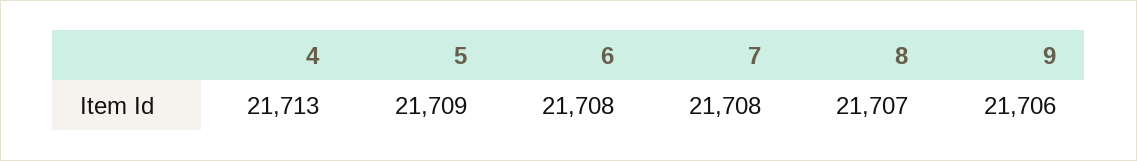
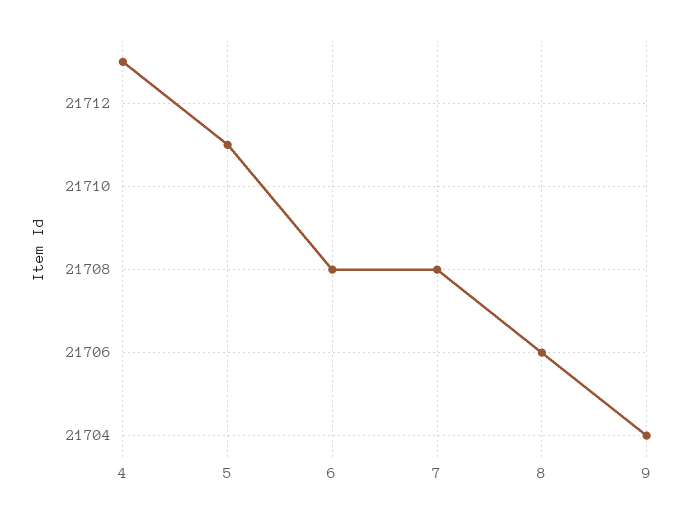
5: 21709 -> 21711
8: 21707 -> 21706
9: 21706 -> 21704

